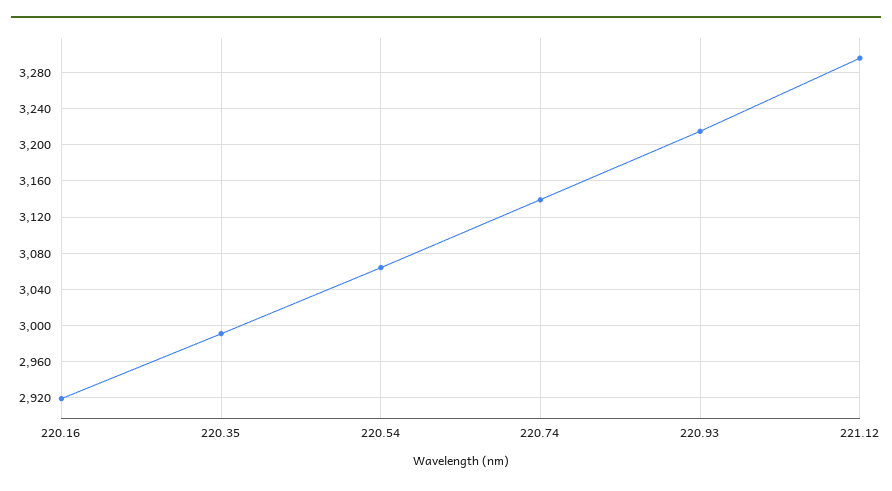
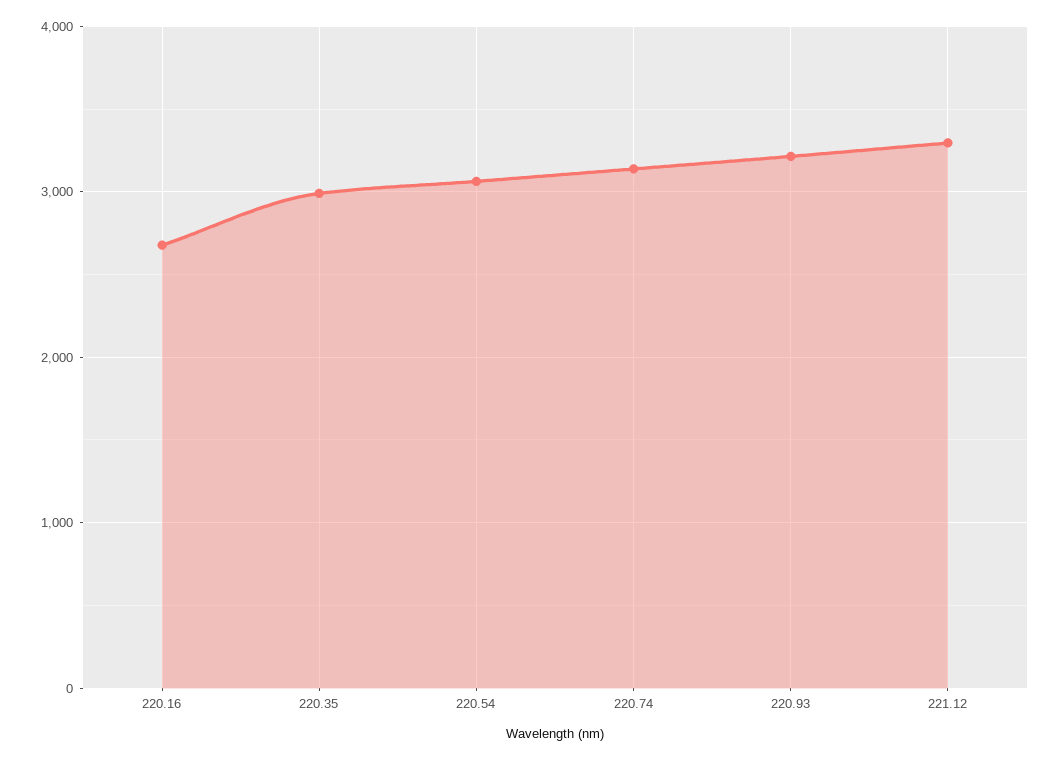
220.16: 2920 -> 2700

